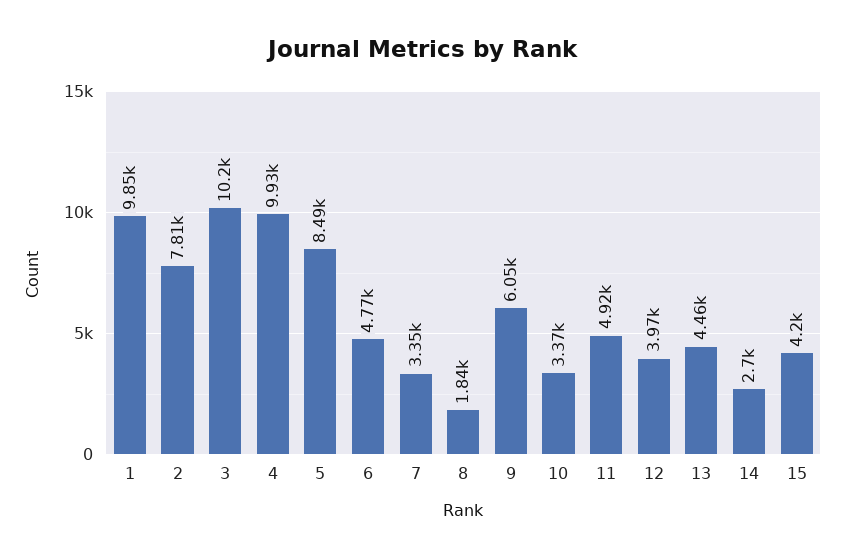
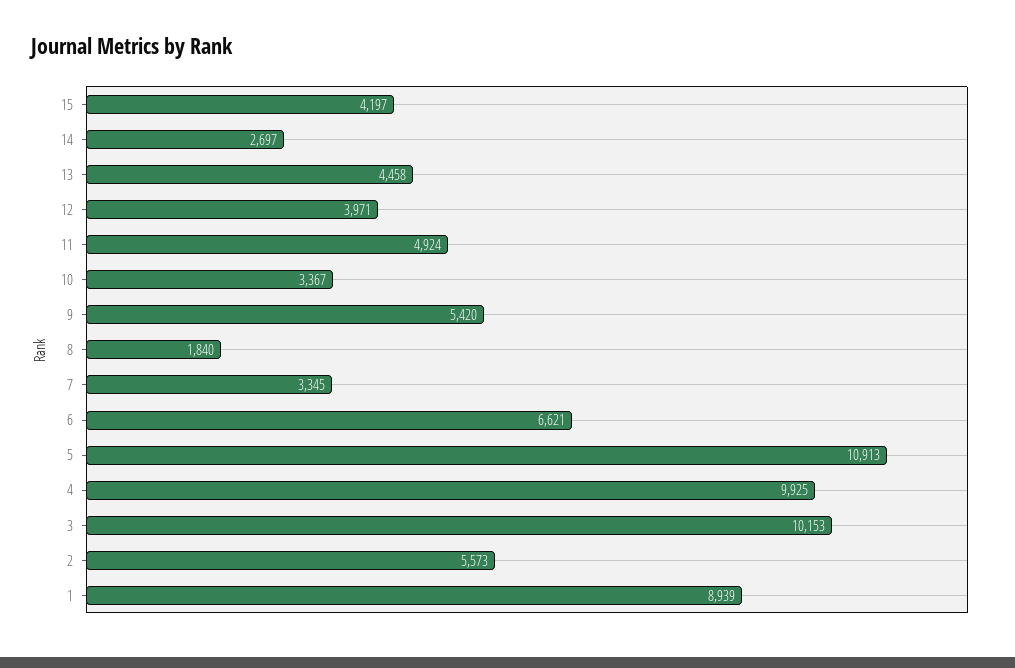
1: 9850 -> 8939
2: 7810 -> 5573
5: 8490 -> 10913
6: 4770 -> 6621
9: 6050 -> 5420

